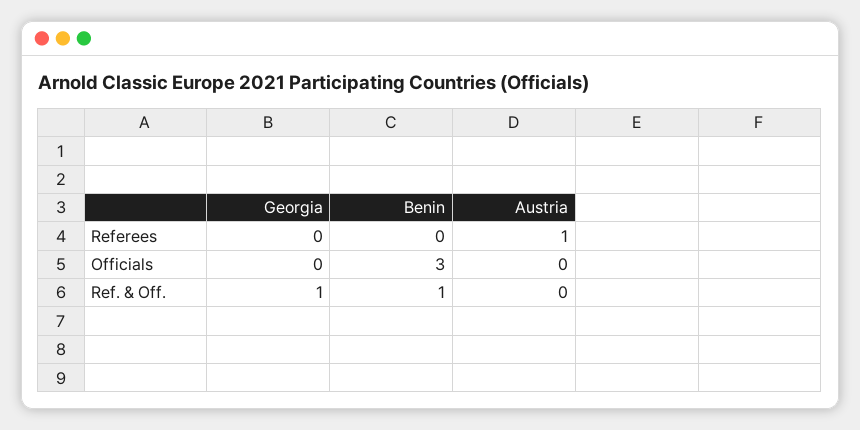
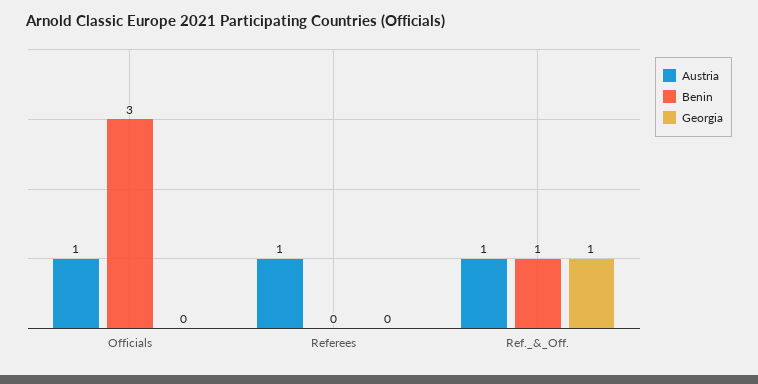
Austria, Officials: 0 -> 1
Austria, Ref. & Off.: 0 -> 1

